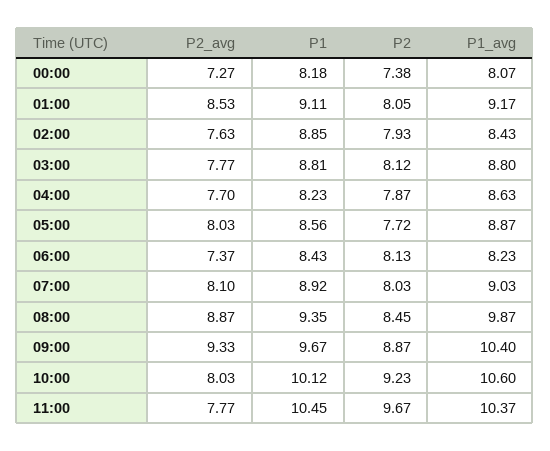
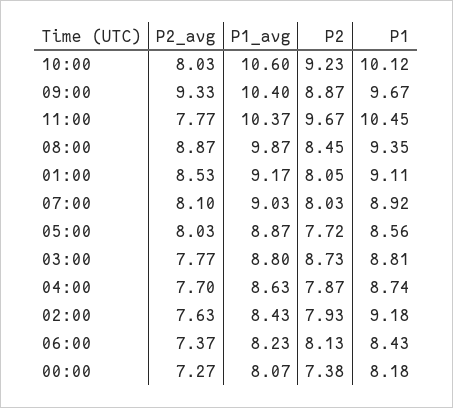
P1, 02:00: 8.85 -> 9.18
P2, 03:00: 8.12 -> 8.73
P1, 04:00: 8.23 -> 8.74

